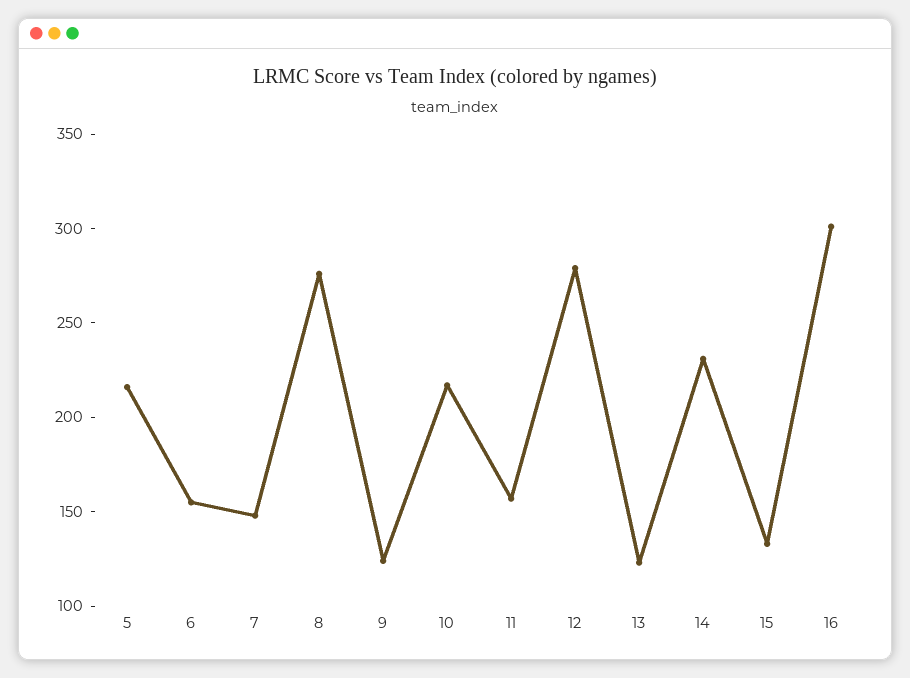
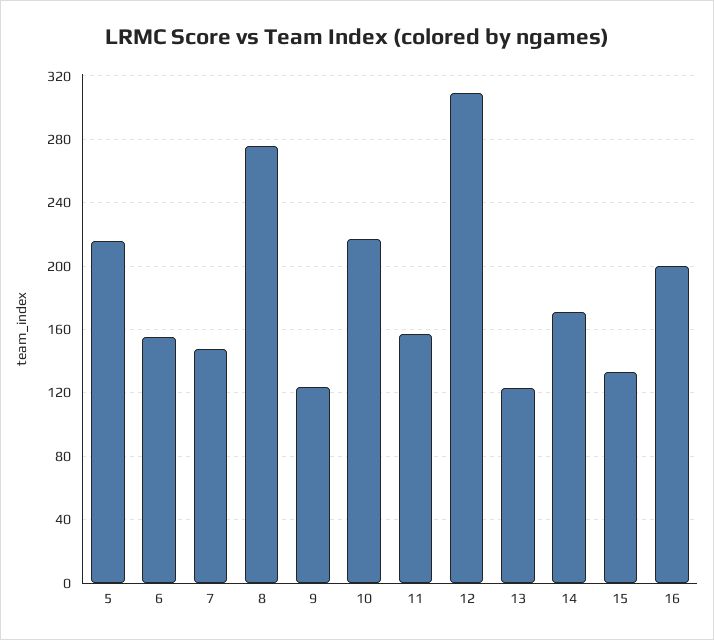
12: 280 -> 310
14: 230 -> 170
16: 300 -> 200

